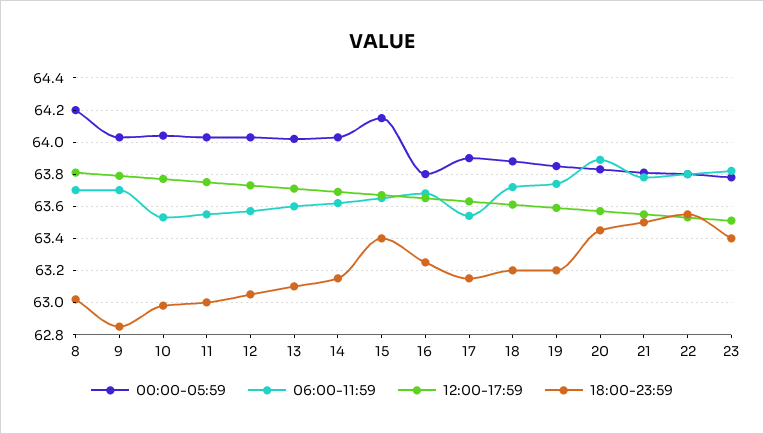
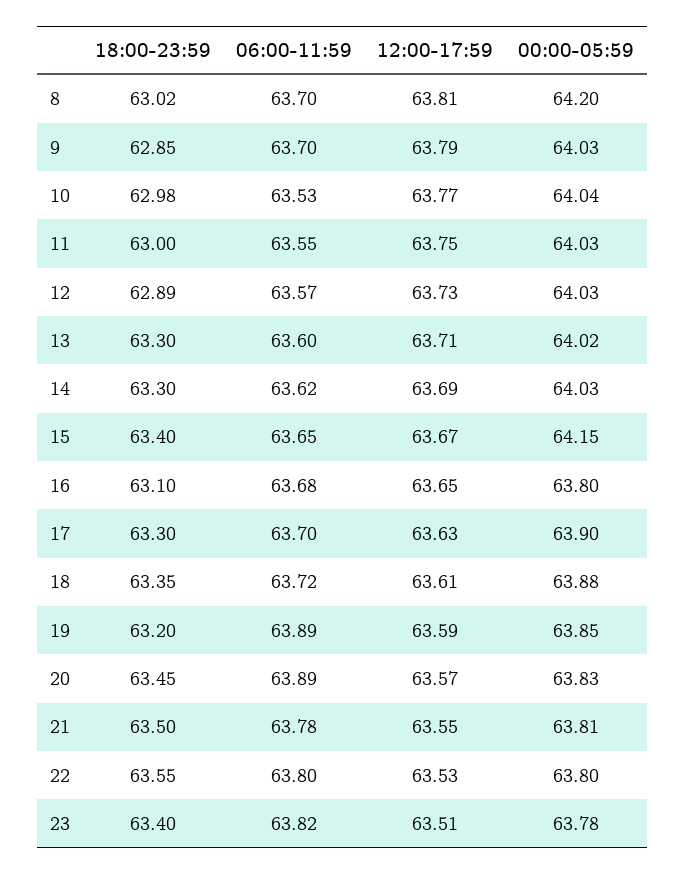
18:00-23:59, 12: 63.05 -> 62.89
18:00-23:59, 13: 63.1 -> 63.3
18:00-23:59, 14: 63.15 -> 63.3
18:00-23:59, 16: 63.25 -> 63.1
06:00-11:59, 17: 63.55 -> 63.7
18:00-23:59, 17: 63.15 -> 63.3
18:00-23:59, 18: 63.2 -> 63.35
06:00-11:59, 19: 63.75 -> 63.89

